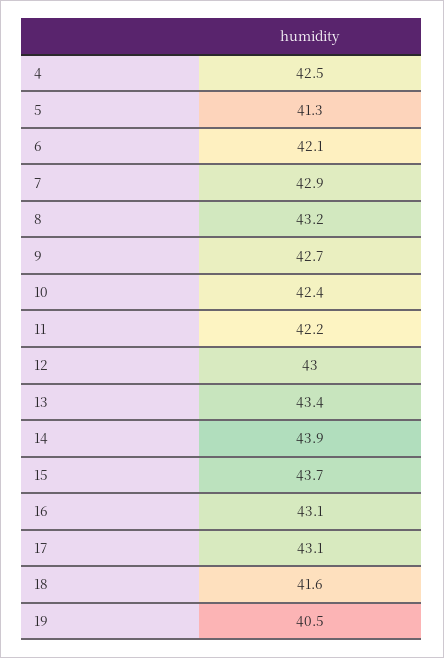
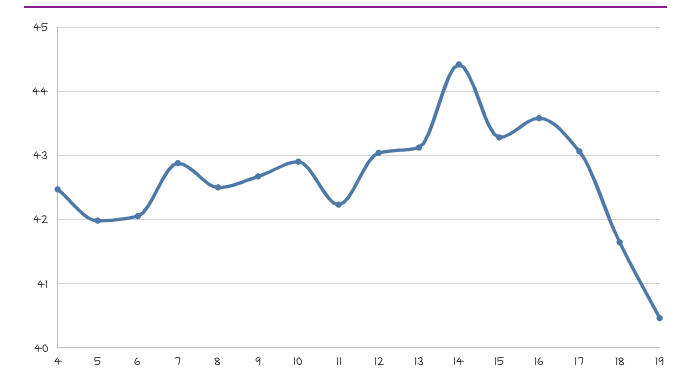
5: 41.3 -> 42
8: 43.2 -> 42.5
10: 42.4 -> 42.9
13: 43.4 -> 43.1
14: 43.9 -> 44.4
15: 43.7 -> 43.3
16: 43.1 -> 43.6

